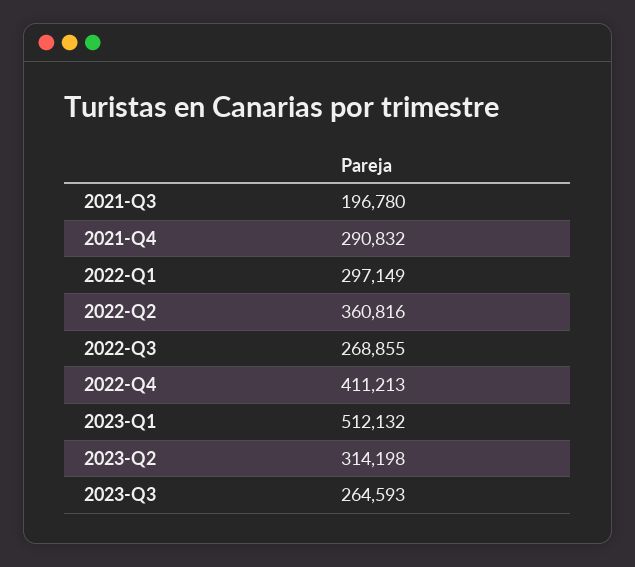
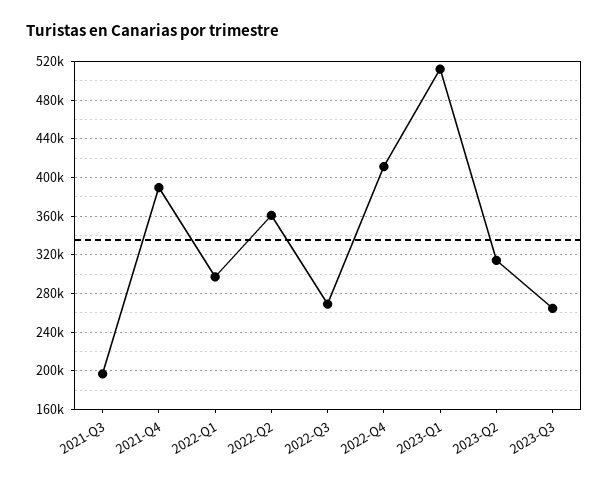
2021-Q4: 290832 -> 390000

